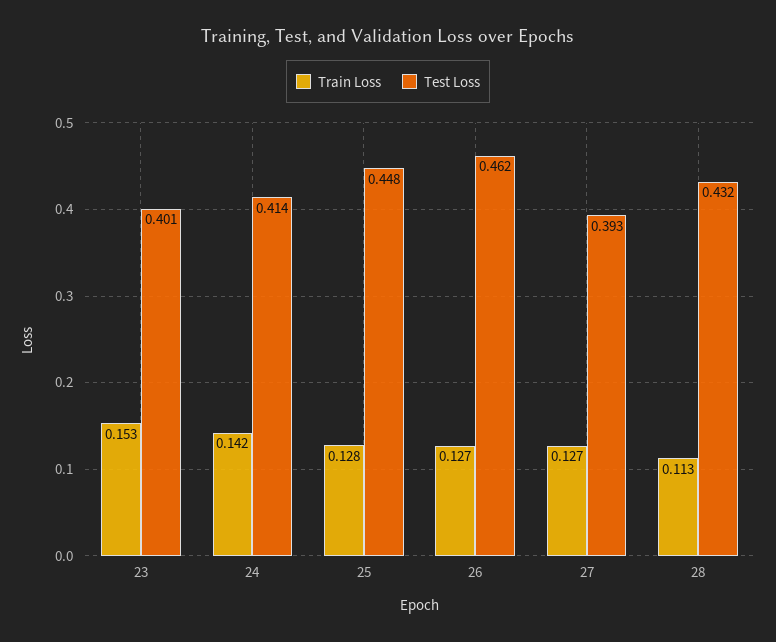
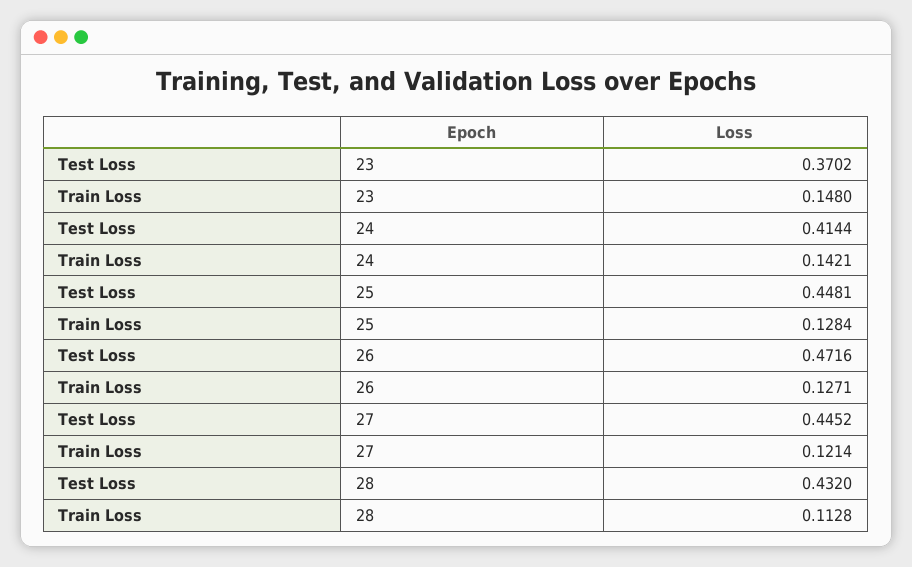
Train Loss, 23: 0.153 -> 0.148
Test Loss, 23: 0.401 -> 0.3702
Test Loss, 26: 0.462 -> 0.4716
Train Loss, 27: 0.127 -> 0.1214
Test Loss, 27: 0.393 -> 0.4452

